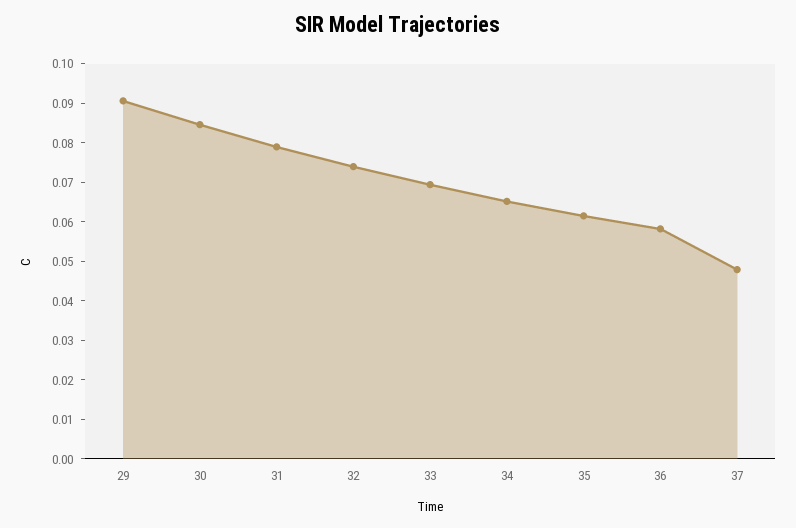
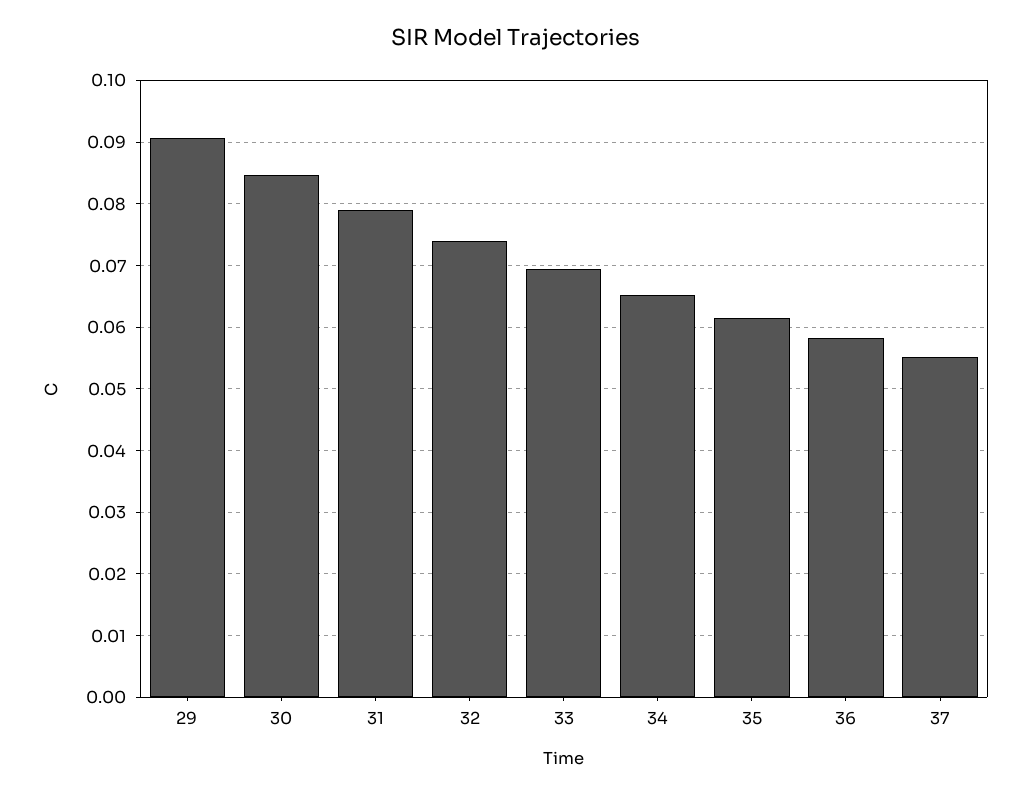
37: 0.0475 -> 0.055

